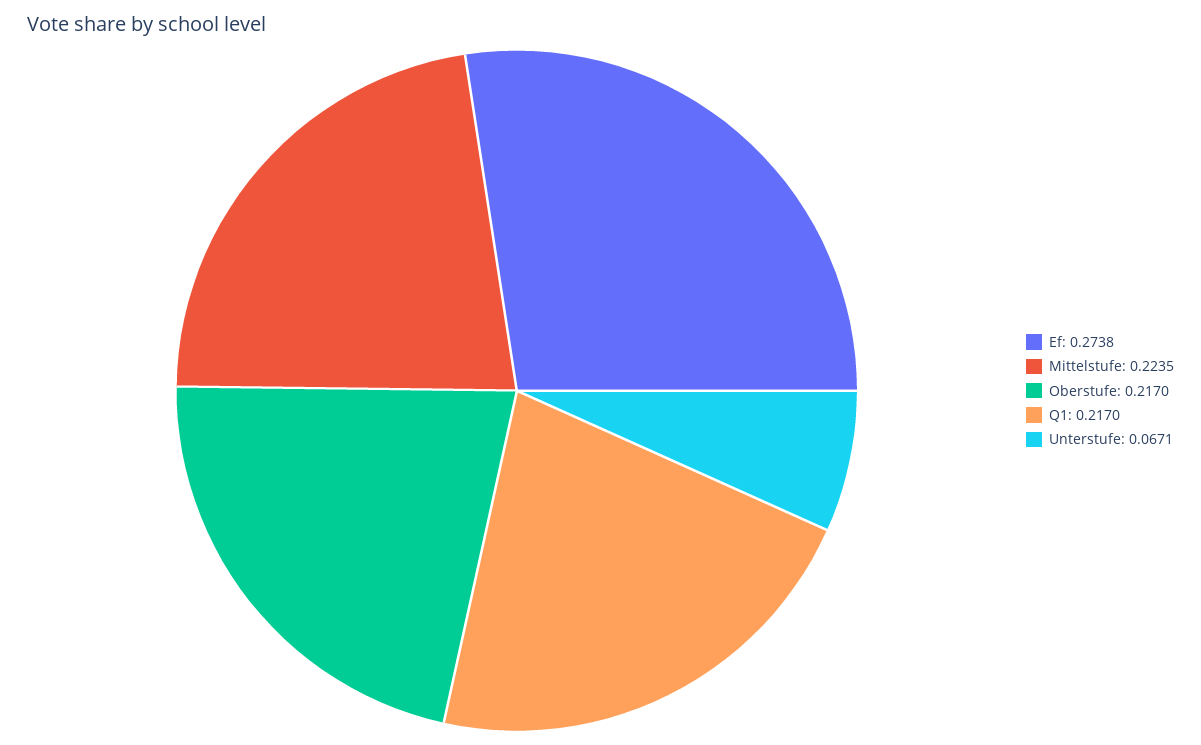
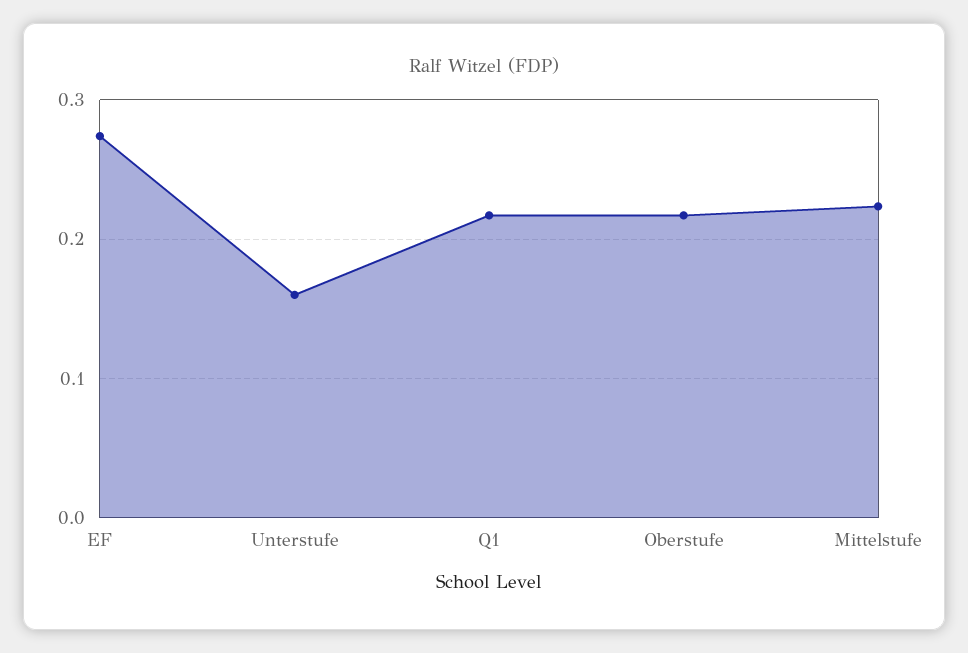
Unterstufe: 0.0671 -> 0.16

